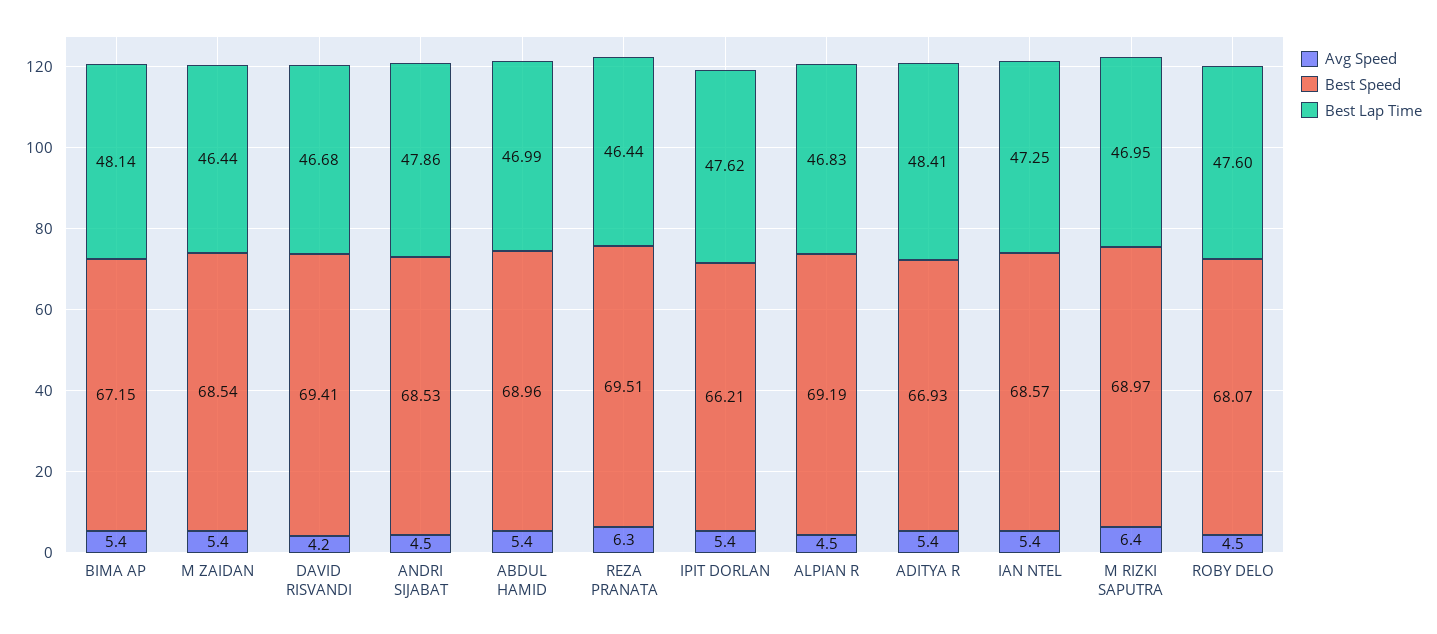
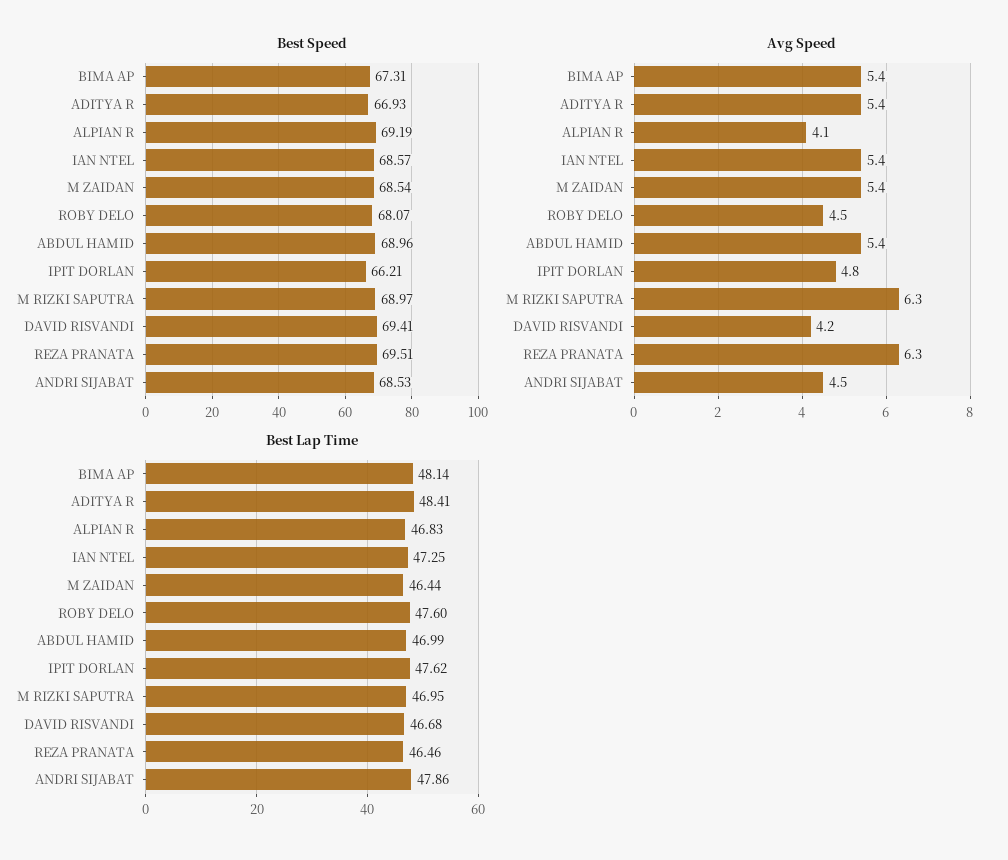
Best Speed, BIMA AP: 67.15 -> 67.31
Best Lap Time, REZA PRANATA: 46.44 -> 46.46
Avg Speed, IPIT DORLAN: 5.4 -> 4.8
Avg Speed, ALPIAN R: 4.5 -> 4.1
Avg Speed, M RIZKI SAPUTRA: 6.4 -> 6.3

